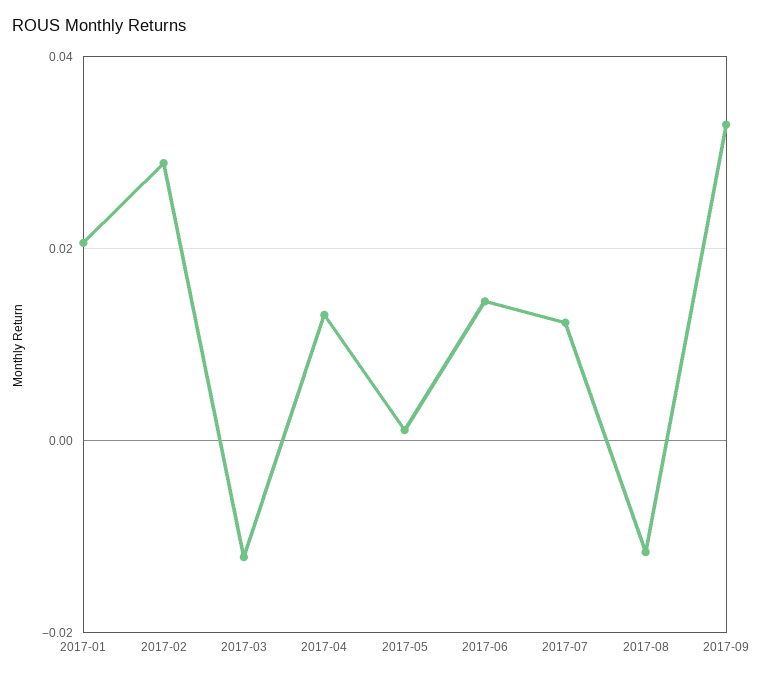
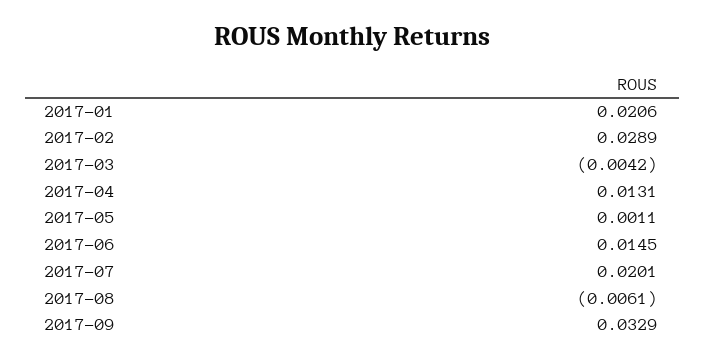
2017-03: -0.012 -> -0.0042
2017-07: 0.012 -> 0.0201
2017-08: -0.012 -> -0.0061

